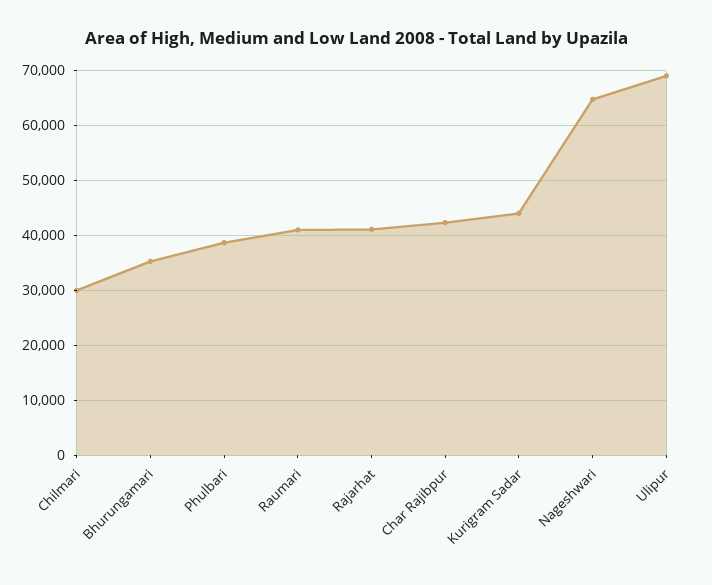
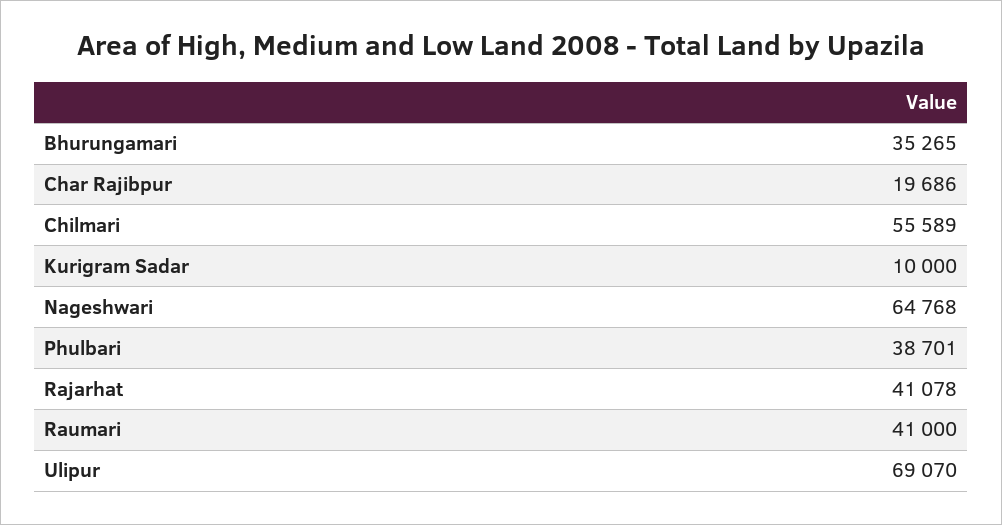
Chilmari: 30000 -> 55589
Char Rajibpur: 42000 -> 19686
Kurigram Sadar: 44000 -> 10000

